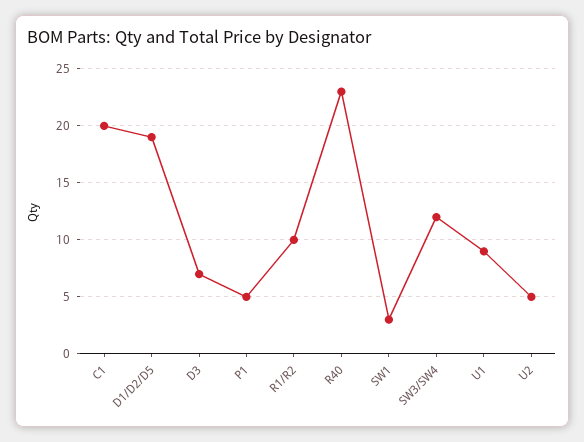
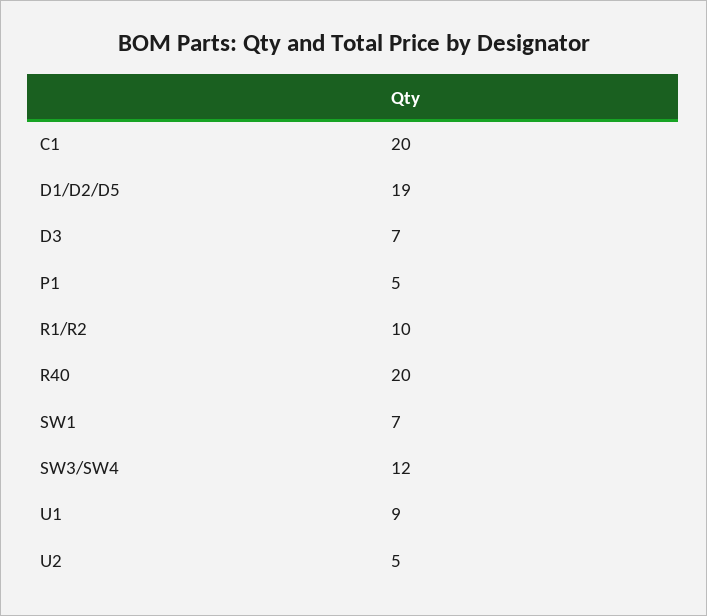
R40: 23 -> 20
SW1: 3 -> 7

